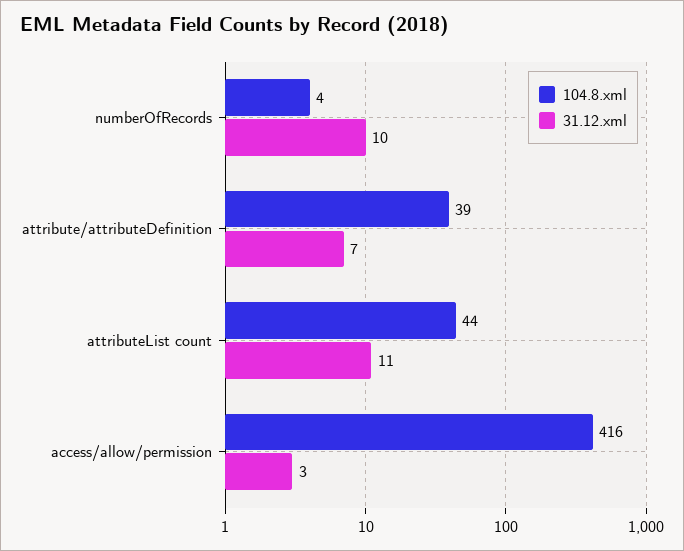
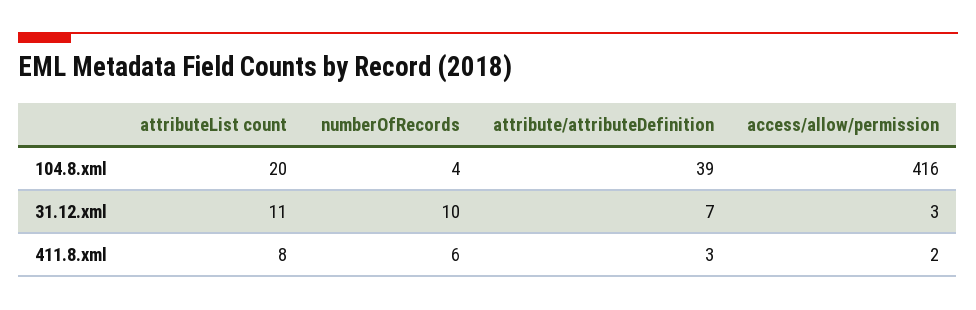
104.8.xml, attributeList count: 44 -> 20
411.8.xml, attributeList count: none -> 8
411.8.xml, numberOfRecords: none -> 6
411.8.xml, attribute/attributeDefinition: none -> 3
411.8.xml, access/allow/permission: none -> 2

